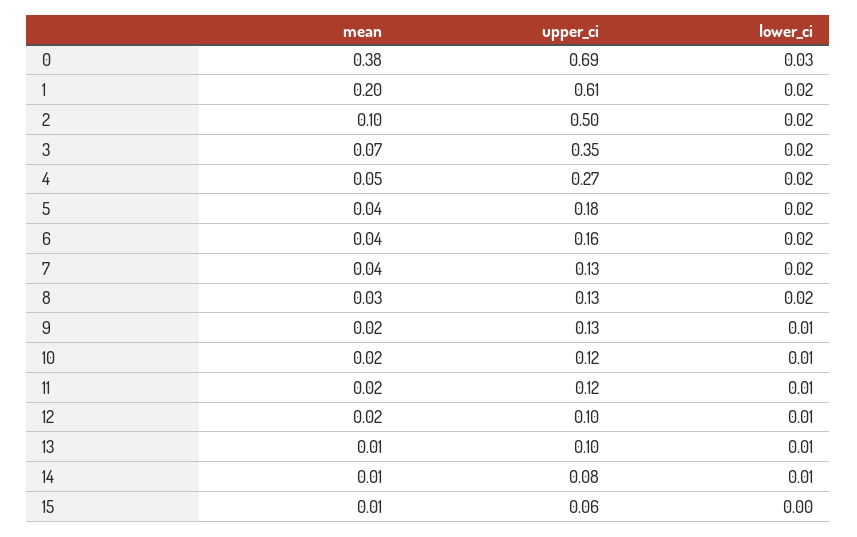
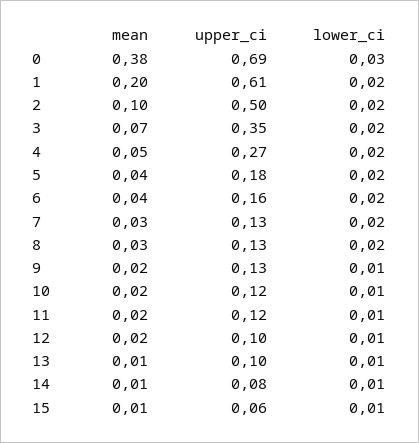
mean, 7: 0.04 -> 0.03
lower_ci, 15: 0 -> 0.01

